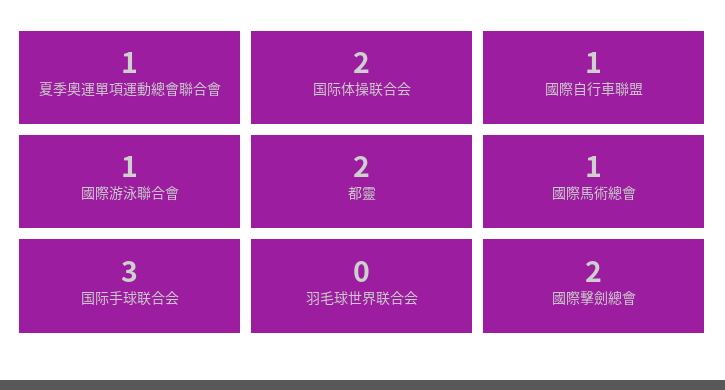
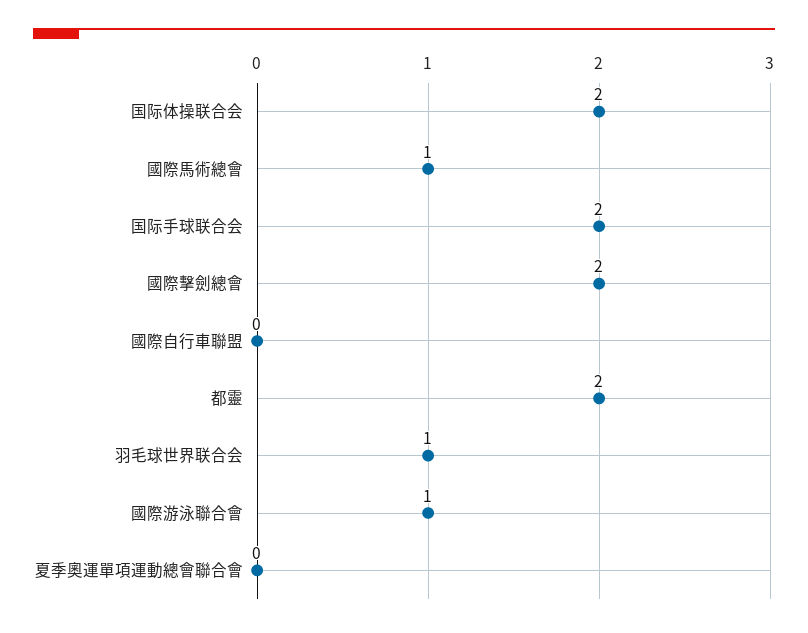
夏季奧運單項運動總會聯合會: 1 -> 0
國際自行車聯盟: 1 -> 0
国际手球联合会: 3 -> 2
羽毛球世界联合会: 0 -> 1

